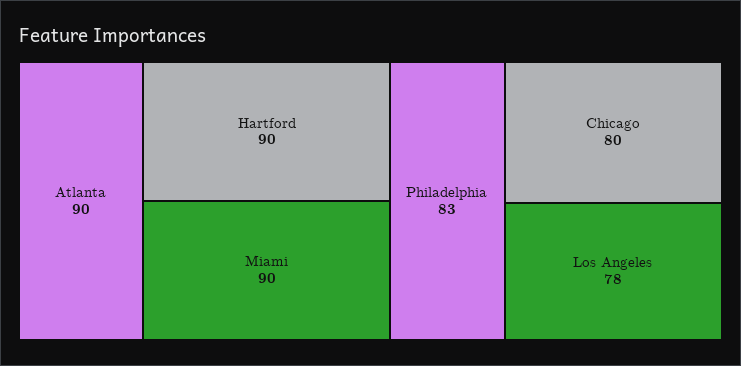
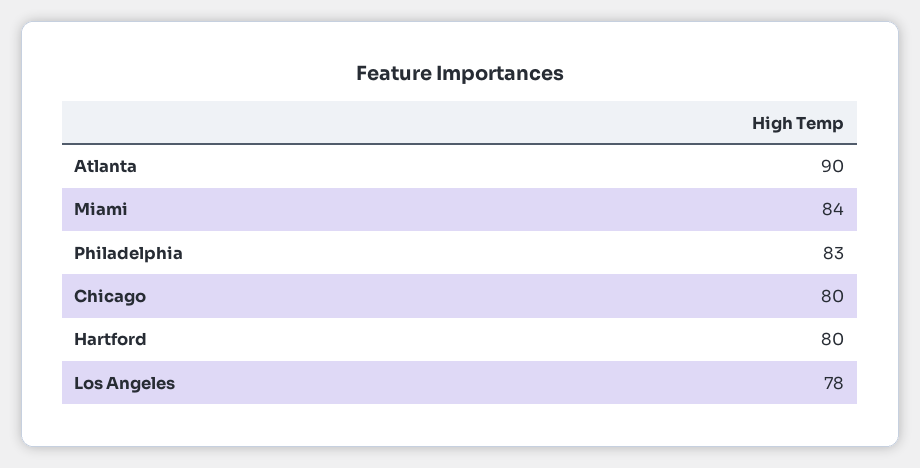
Hartford: 90 -> 80
Miami: 90 -> 84

